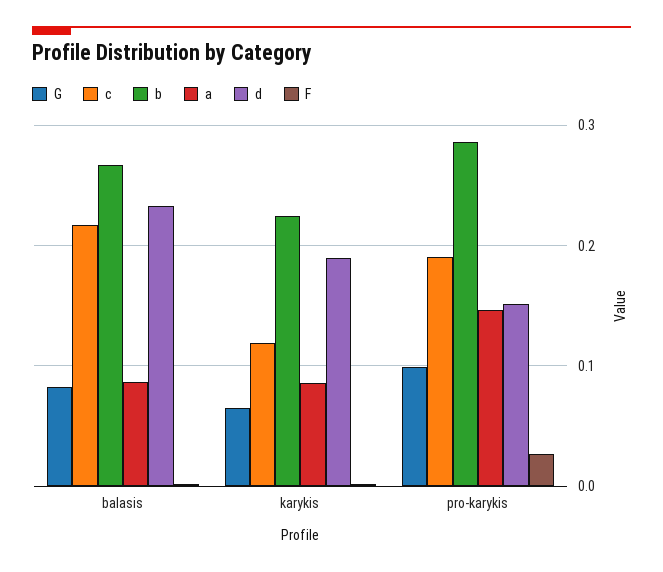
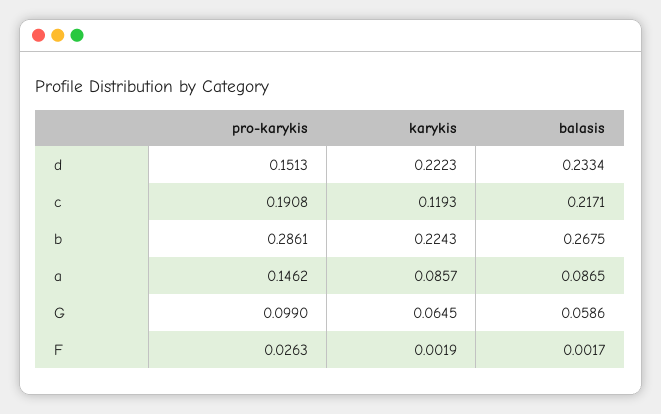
G, balasis: 0.08 -> 0.0586
d, karykis: 0.19 -> 0.2223

